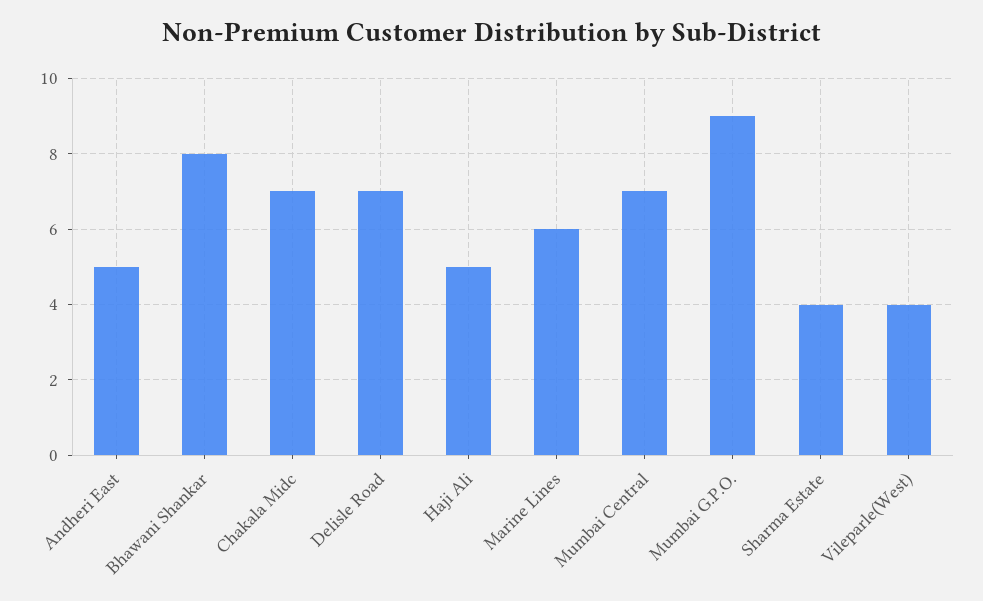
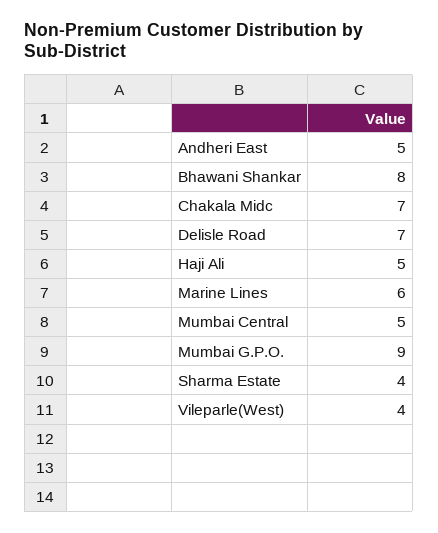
Mumbai Central: 7 -> 5

